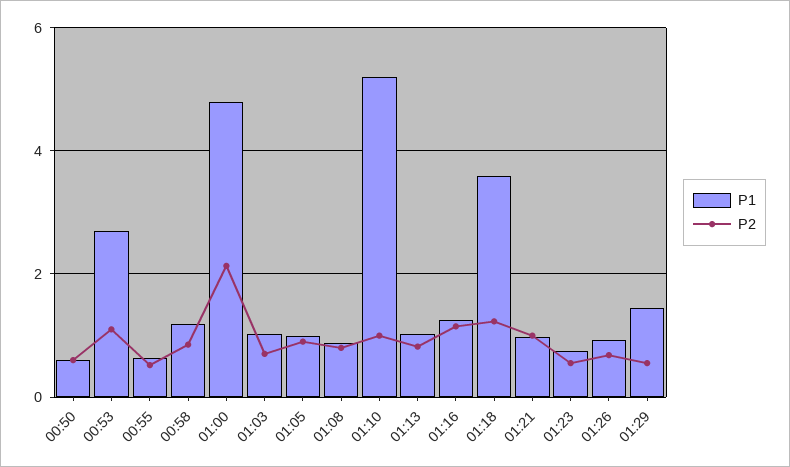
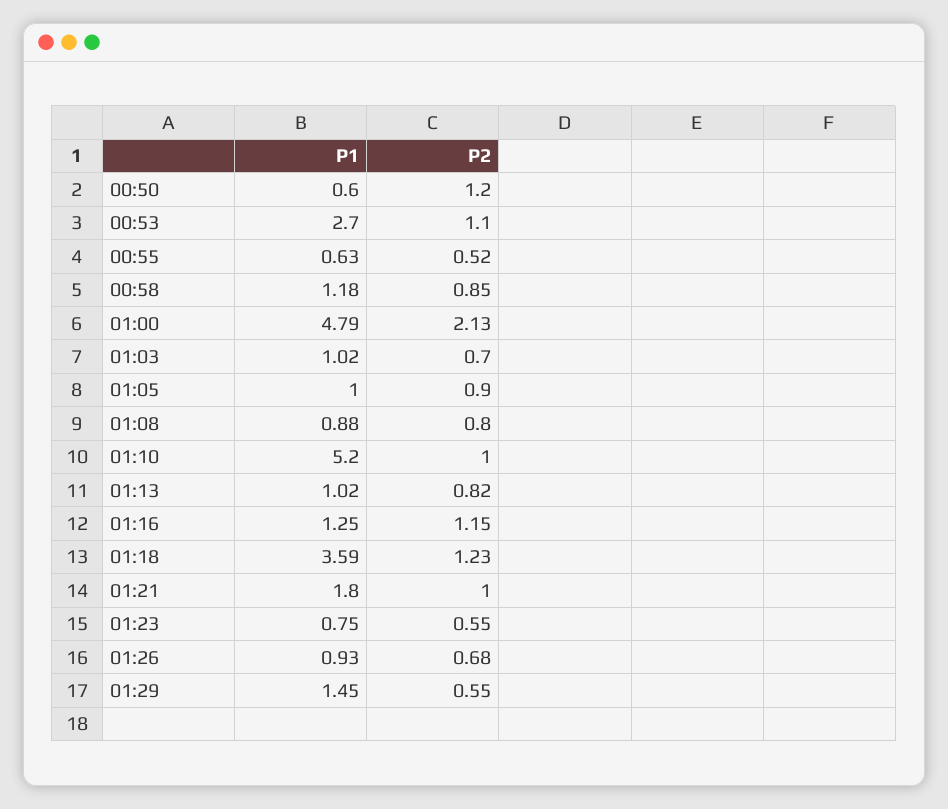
P2, 00:50: 0.6 -> 1.2
P1, 01:21: 1 -> 1.8

